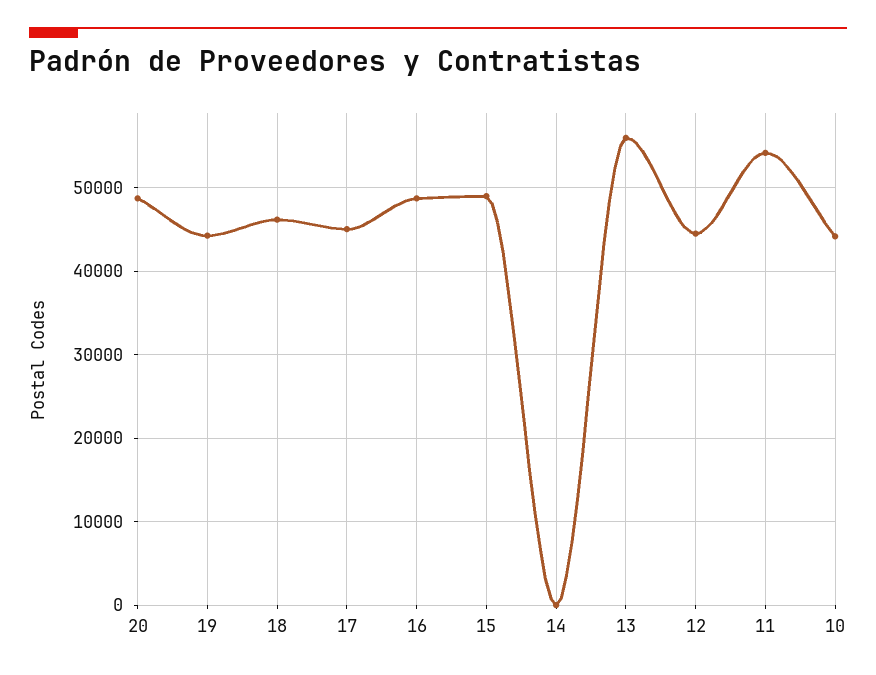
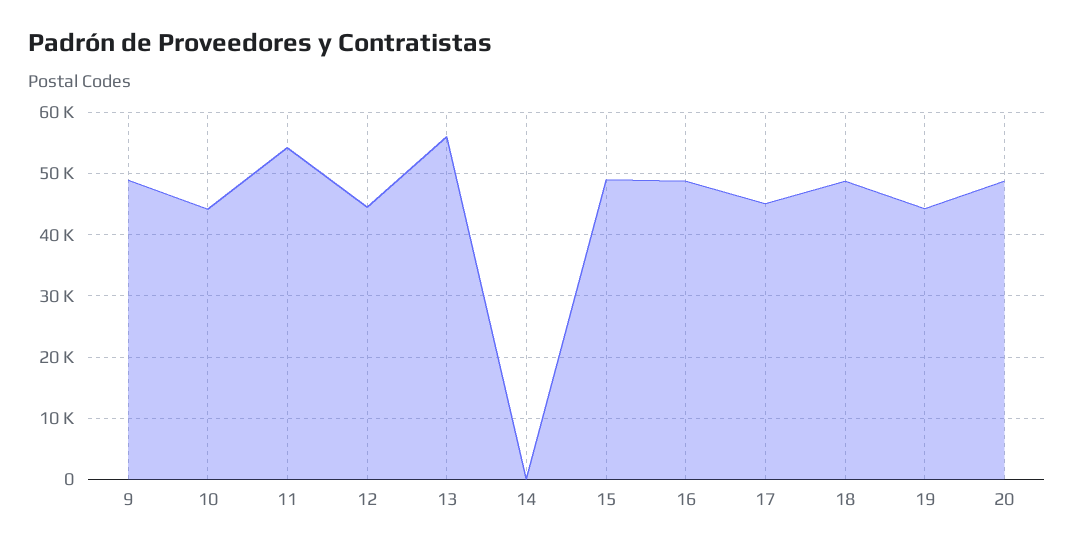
18: 46000 -> 49000
9: none -> 49000

